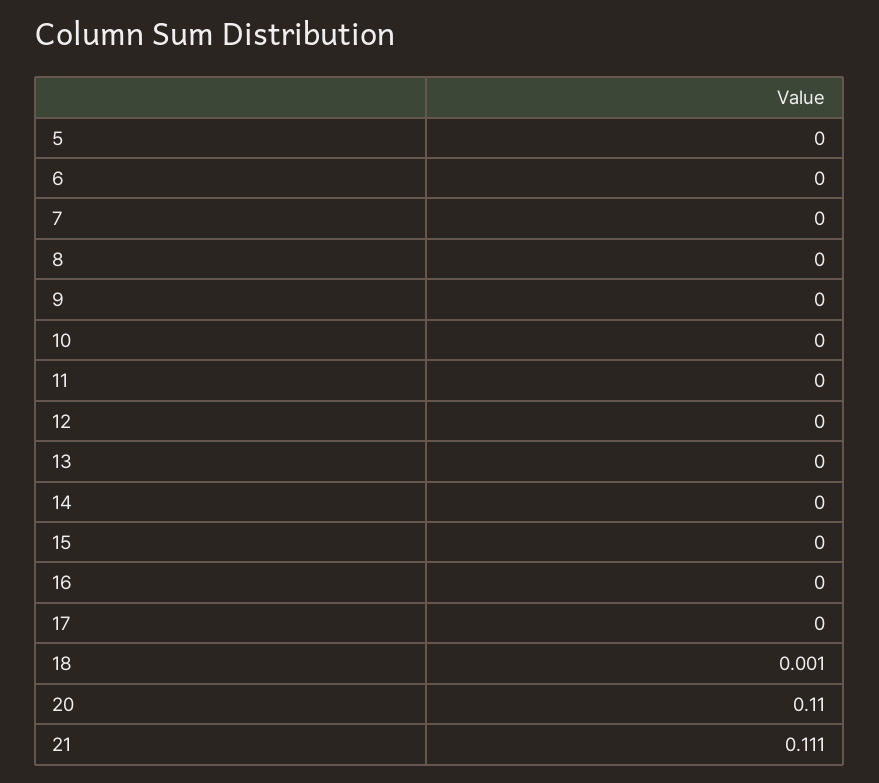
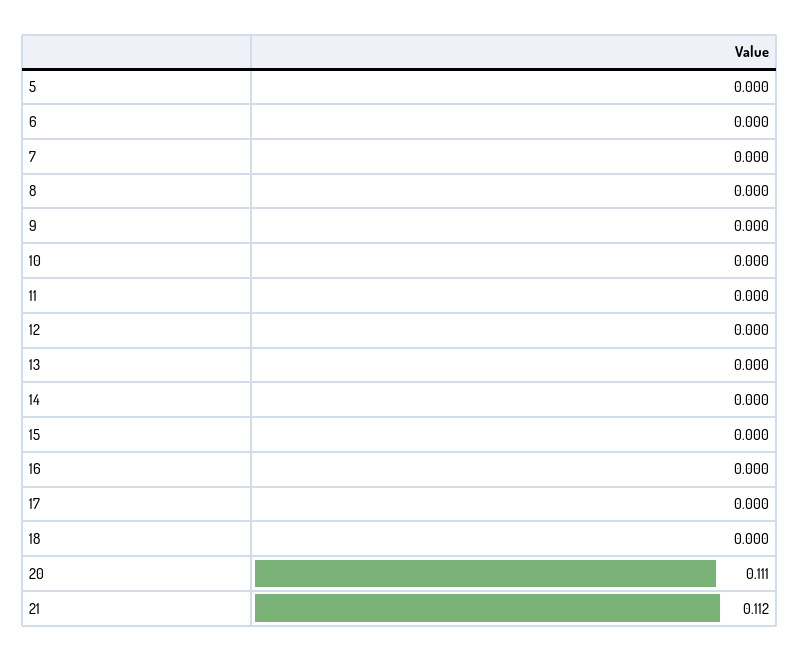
18: 0.001 -> 0
20: 0.11 -> 0.111
21: 0.111 -> 0.112

